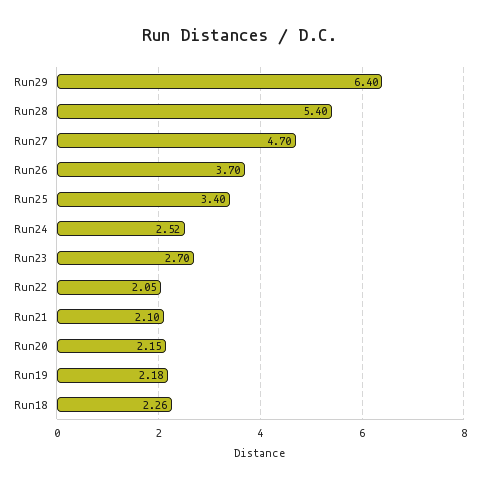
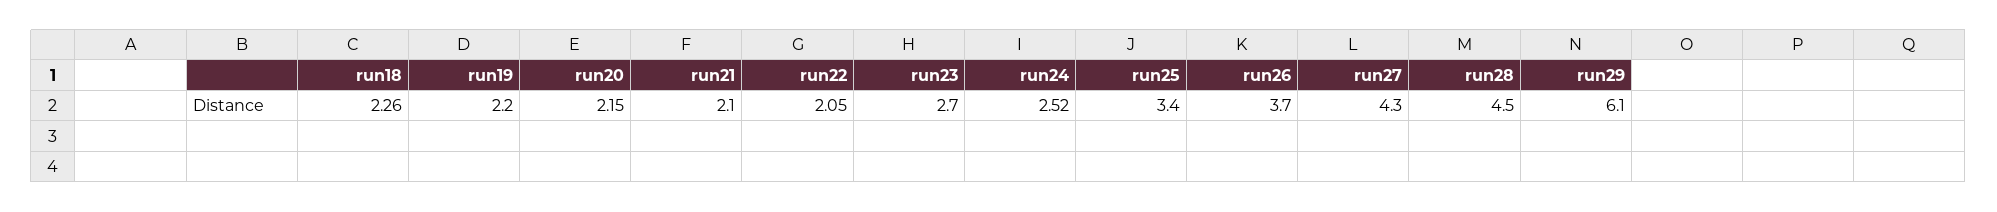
Run29: 6.4 -> 6.1
Run28: 5.4 -> 4.5
Run27: 4.7 -> 4.3
Run19: 2.18 -> 2.2

